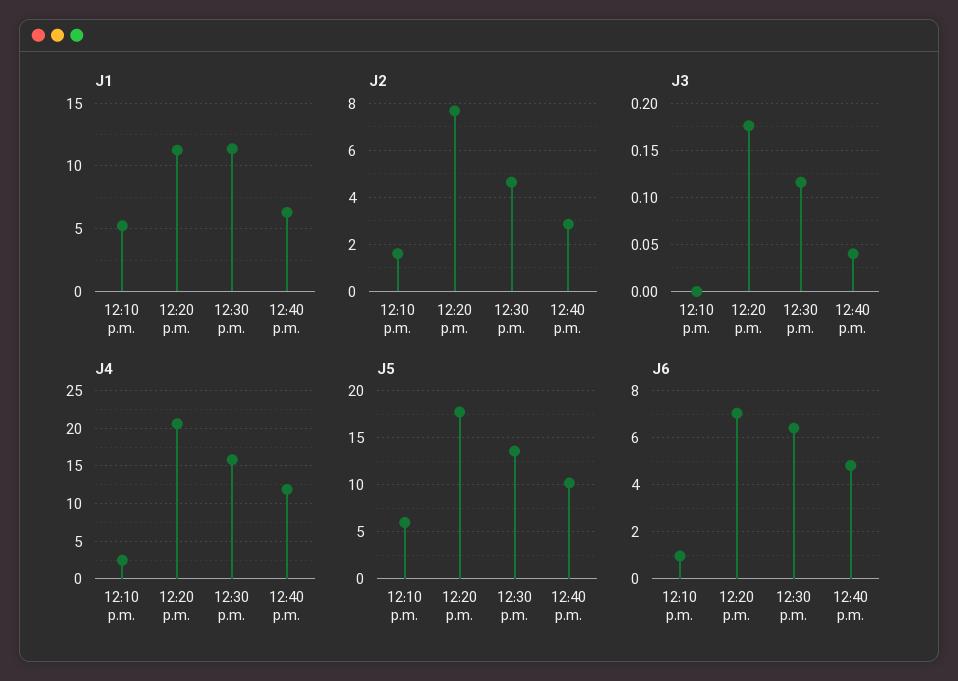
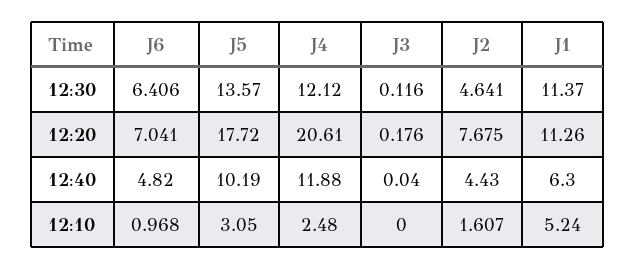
J2, 12:40 p.m.: 3 -> 4.43
J4, 12:30 p.m.: 16 -> 12.12
J5, 12:10 p.m.: 6 -> 3.05

